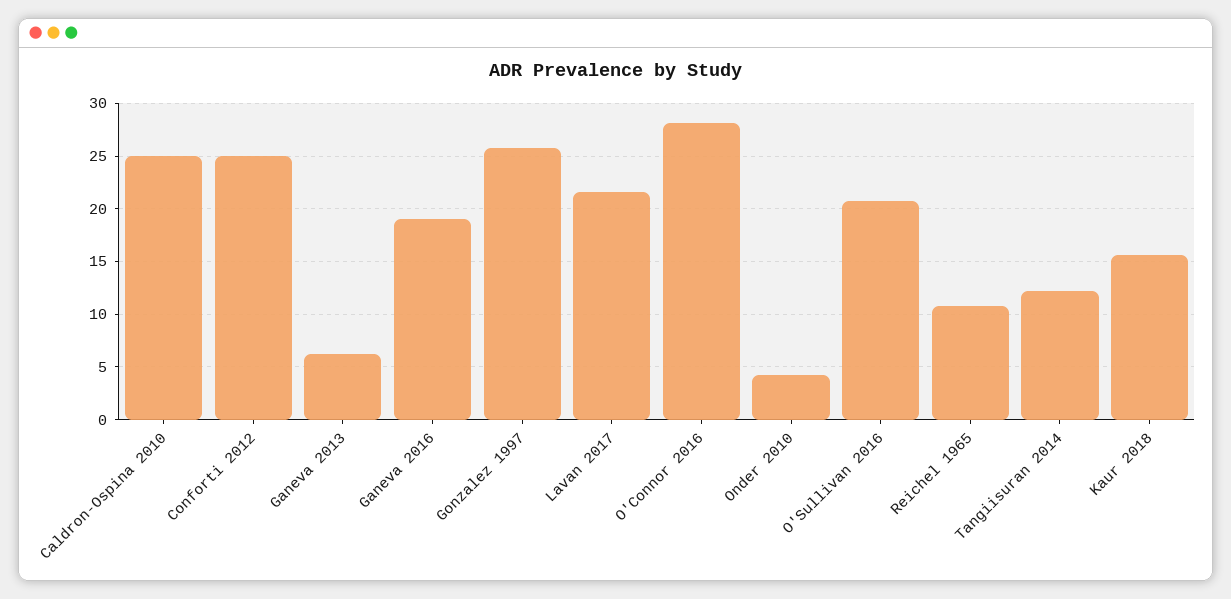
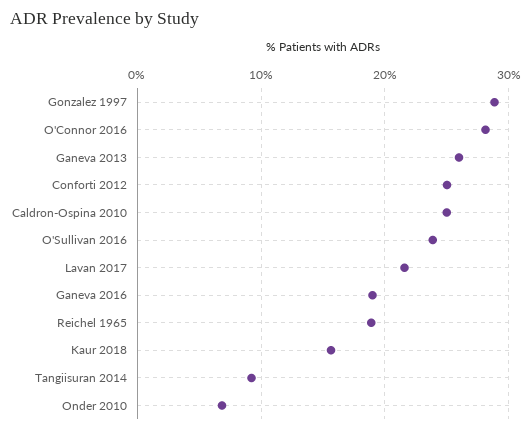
Ganeva 2013: 6 -> 26
Gonzalez 1997: 26 -> 29
Onder 2010: 4 -> 7
O'Sullivan 2016: 21 -> 24
Reichel 1965: 11 -> 19
Tangiisuran 2014: 12 -> 9

